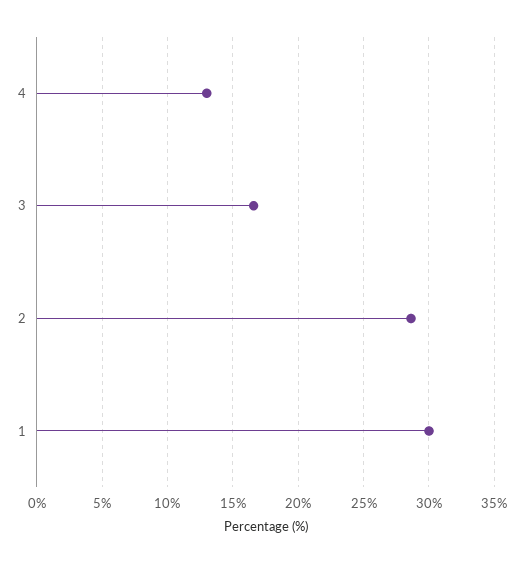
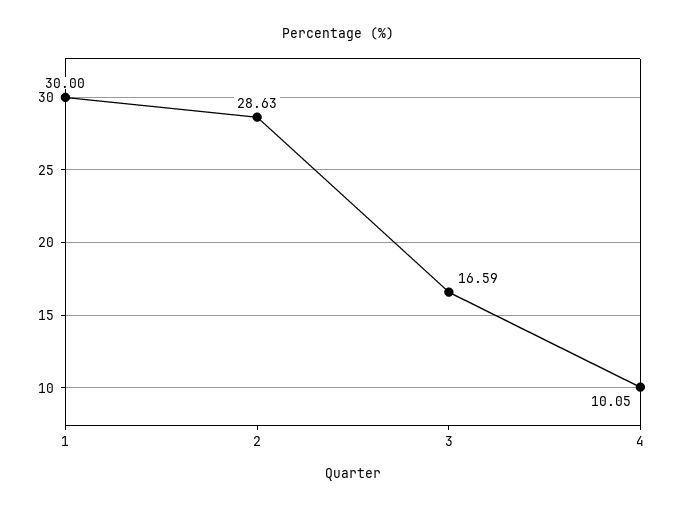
4: 13 -> 10.05

